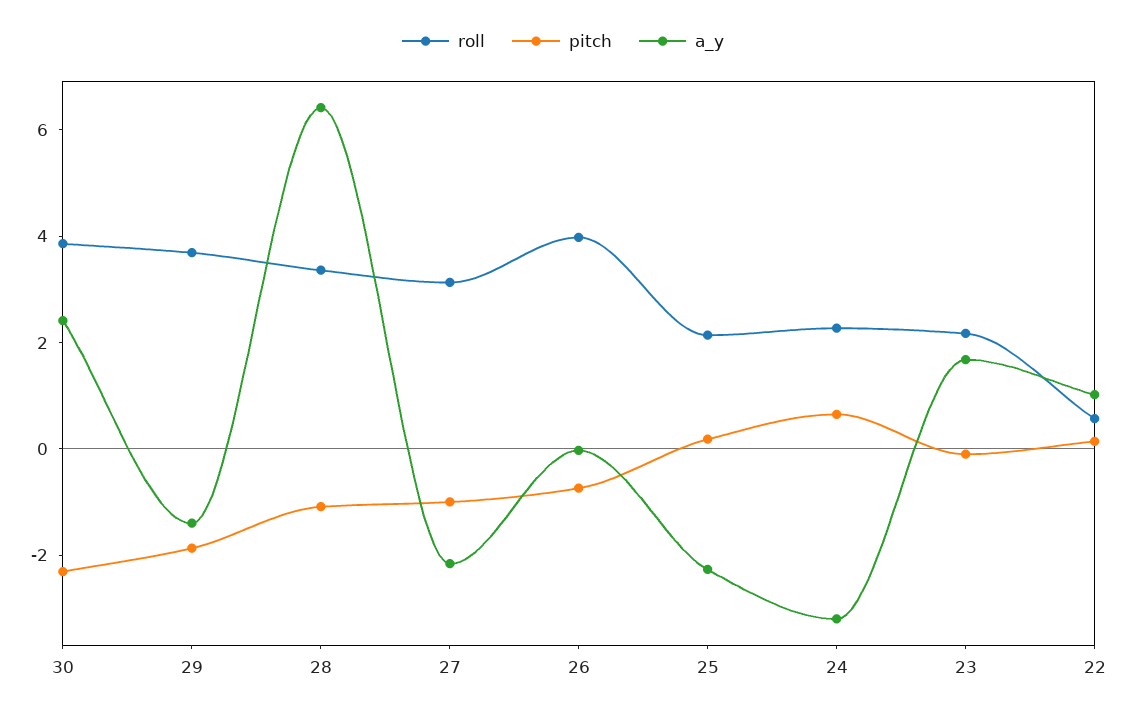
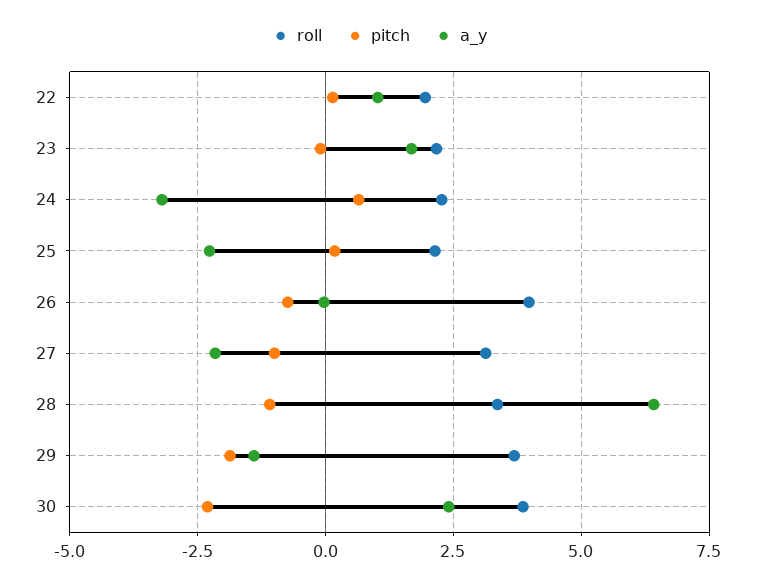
roll, 22: 0.5 -> 2

